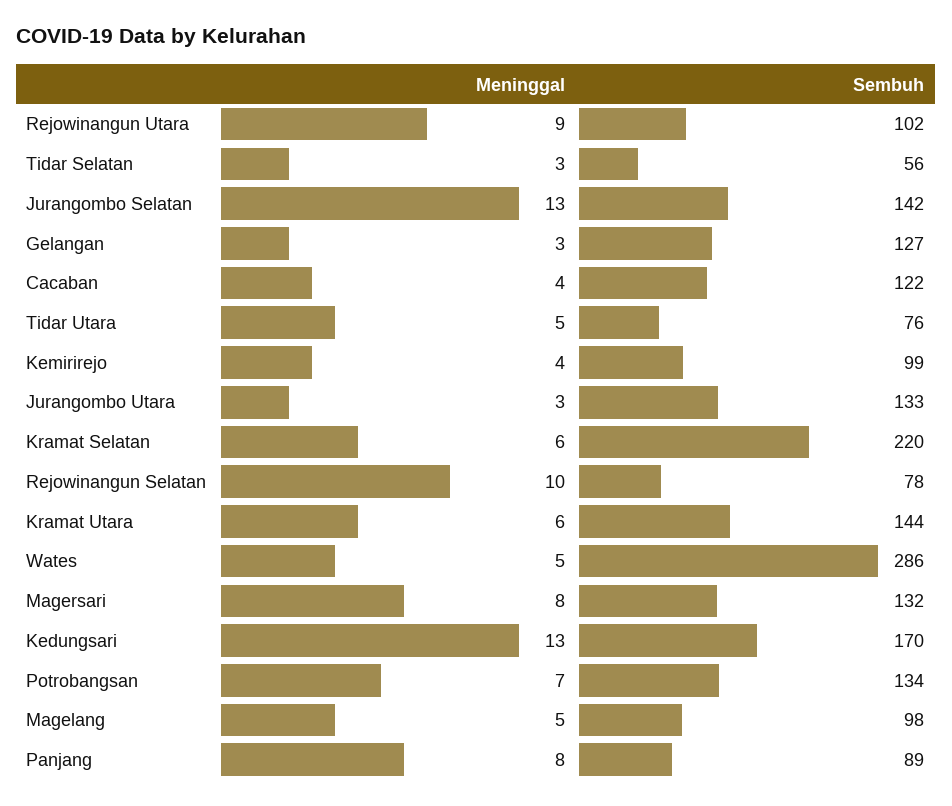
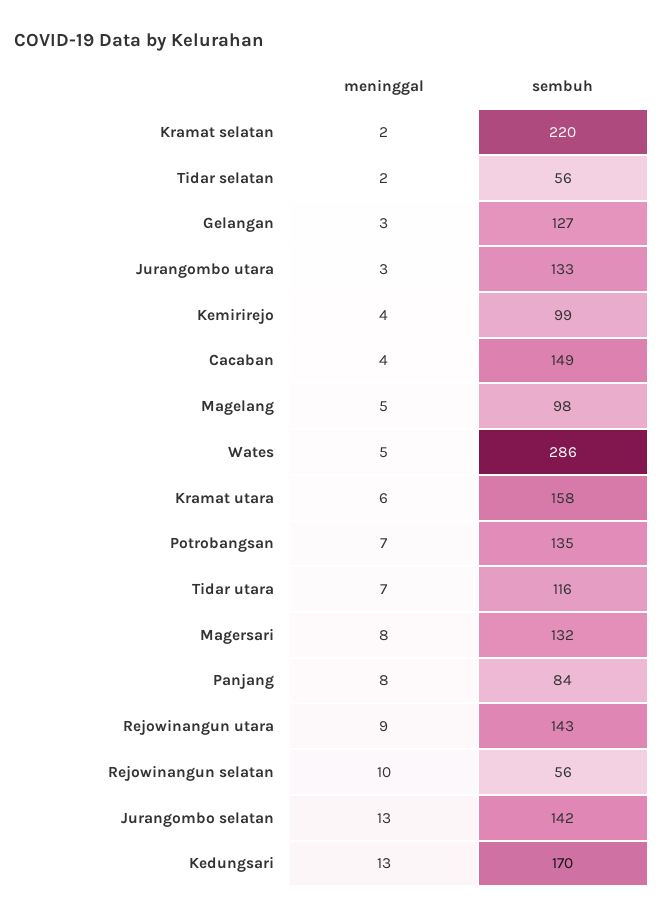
Sembuh, Rejowinangun Utara: 102 -> 143
Meninggal, Tidar Selatan: 3 -> 2
Sembuh, Cacaban: 122 -> 149
Meninggal, Tidar Utara: 5 -> 7
Sembuh, Tidar Utara: 76 -> 116
Meninggal, Kramat Selatan: 6 -> 2
Sembuh, Rejowinangun Selatan: 78 -> 56
Sembuh, Kramat Utara: 144 -> 158
Sembuh, Potrobangsan: 134 -> 135
Sembuh, Panjang: 89 -> 84

